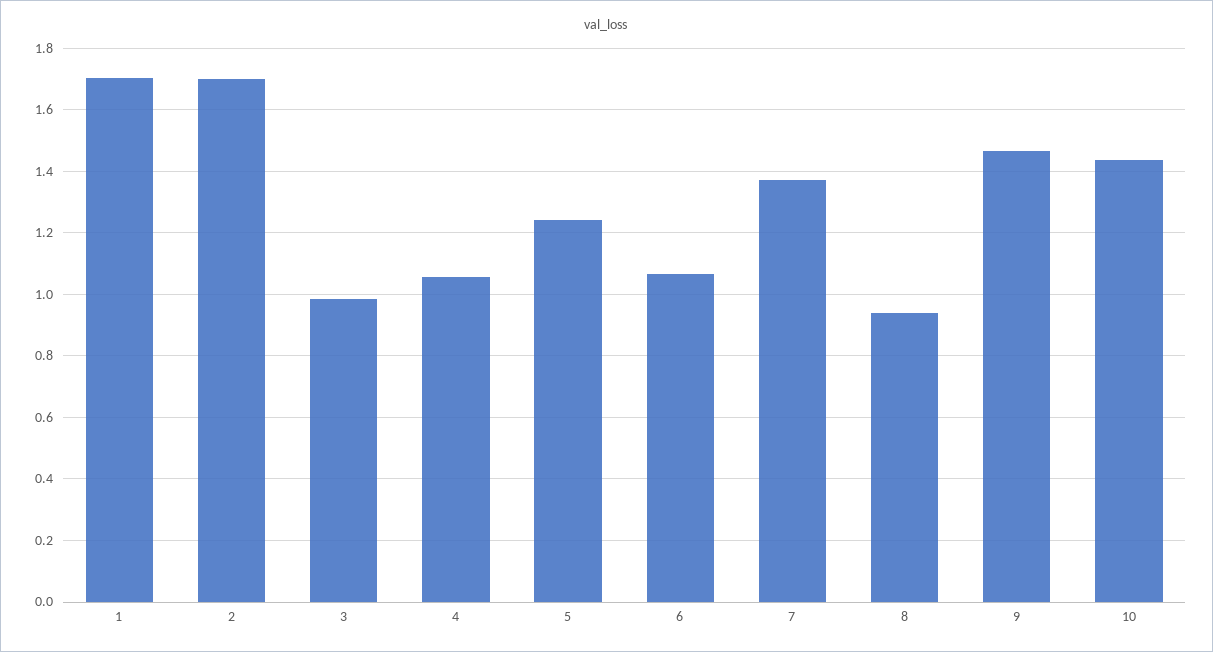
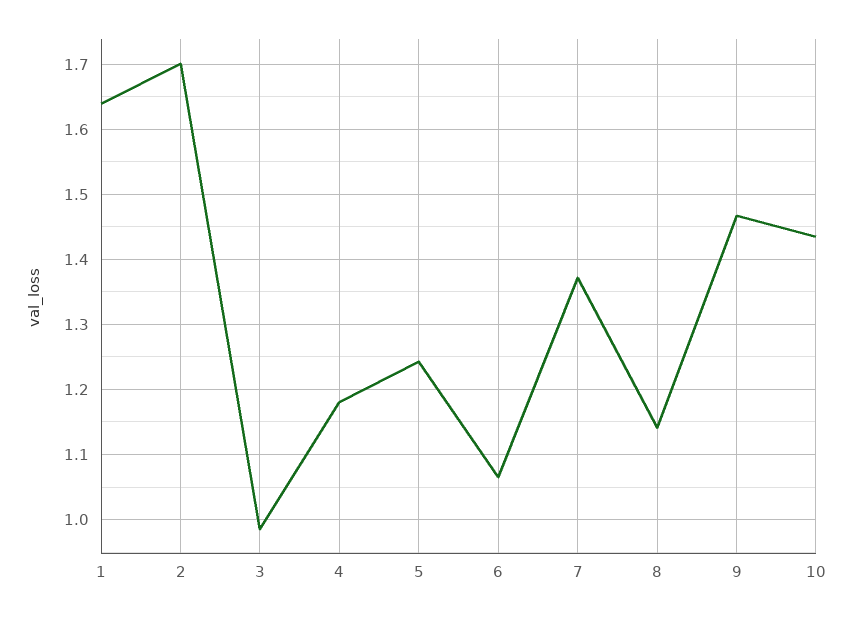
1: 1.7 -> 1.64
4: 1.06 -> 1.18
8: 0.94 -> 1.14

